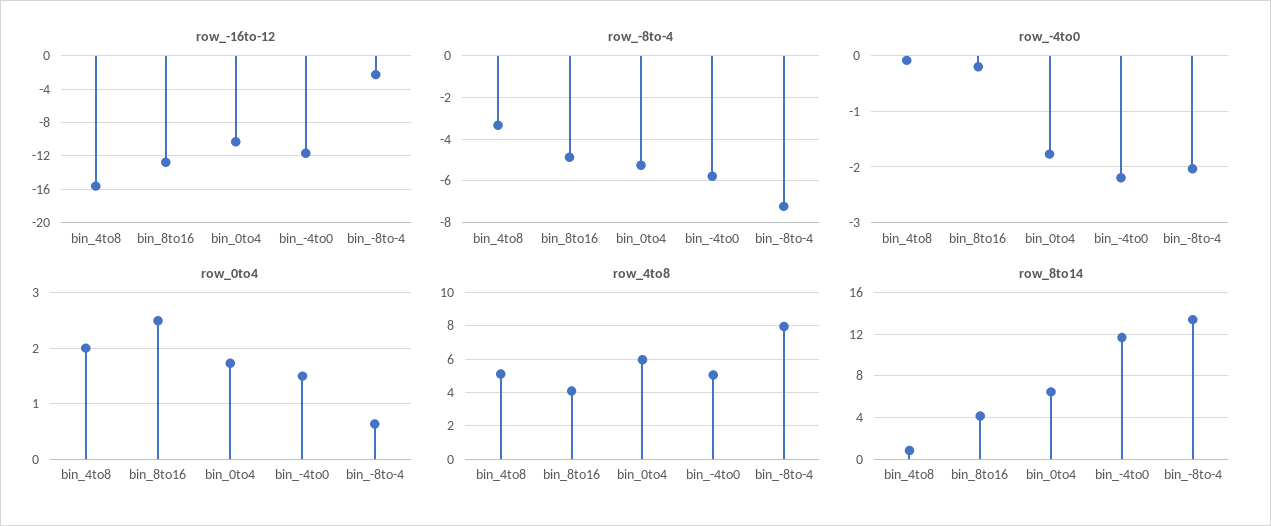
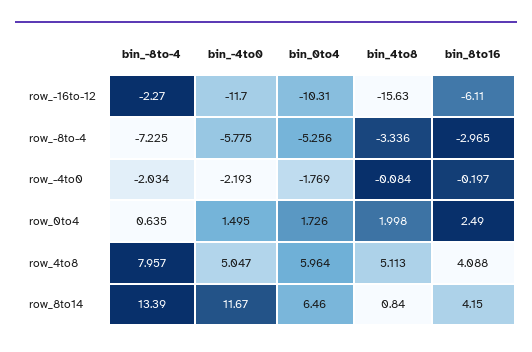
row_-16to-12, bin_8to16: -13 -> -6.11
row_-8to-4, bin_8to16: -5 -> -2.965

